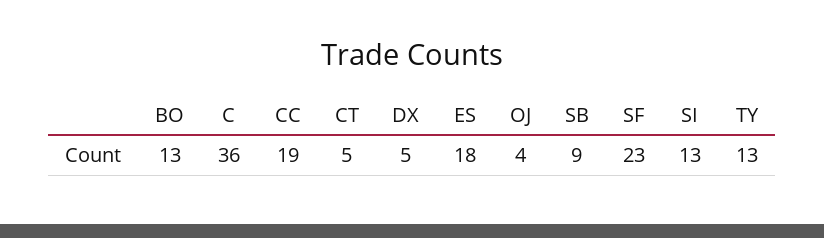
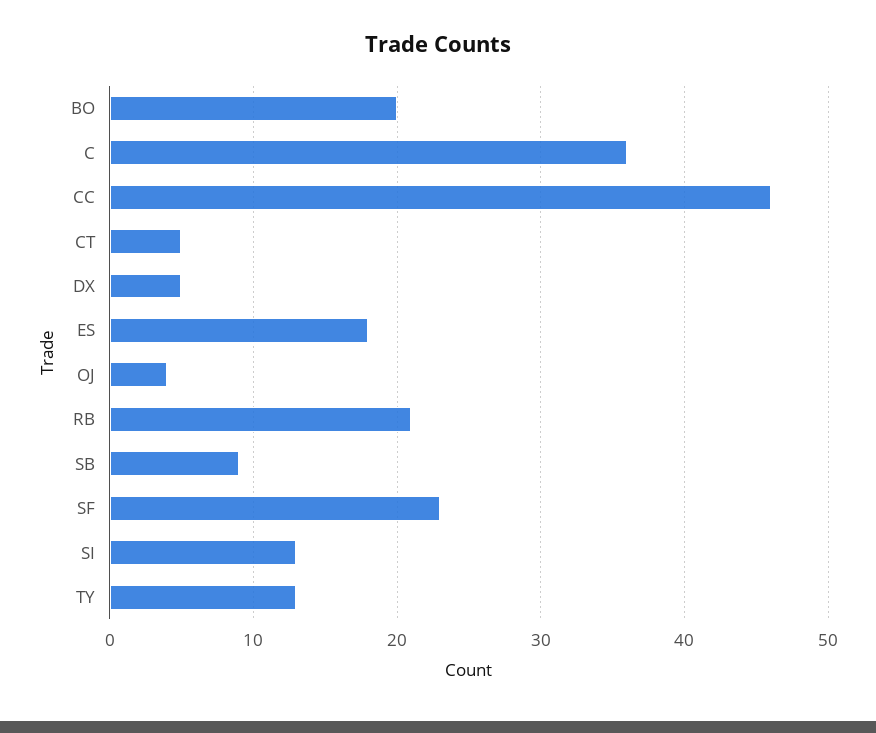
BO: 13 -> 20
CC: 19 -> 46
RB: none -> 21

